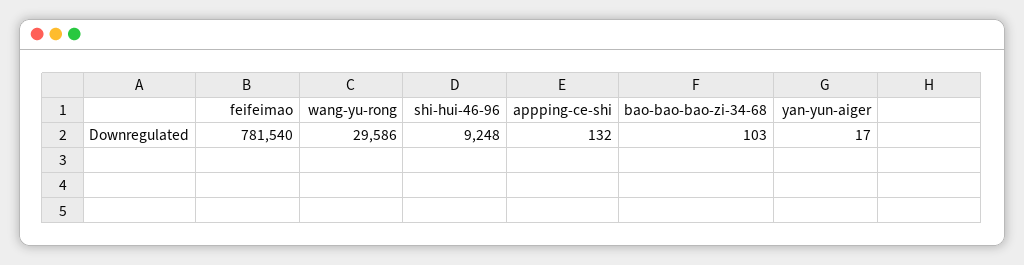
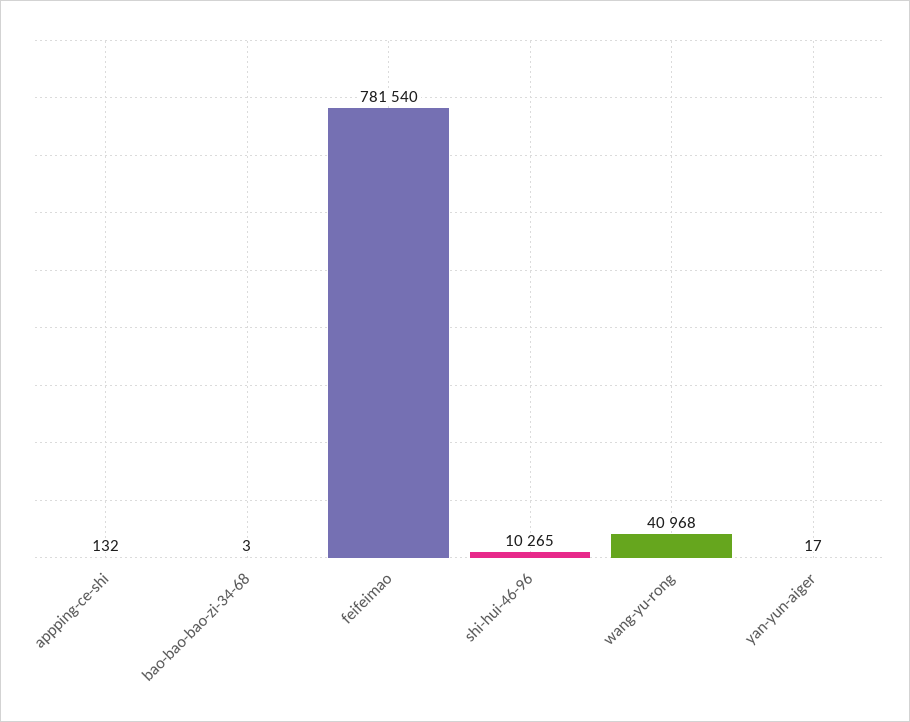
wang-yu-rong: 29586 -> 40968
shi-hui-46-96: 9248 -> 10265
bao-bao-bao-zi-34-68: 103 -> 3

